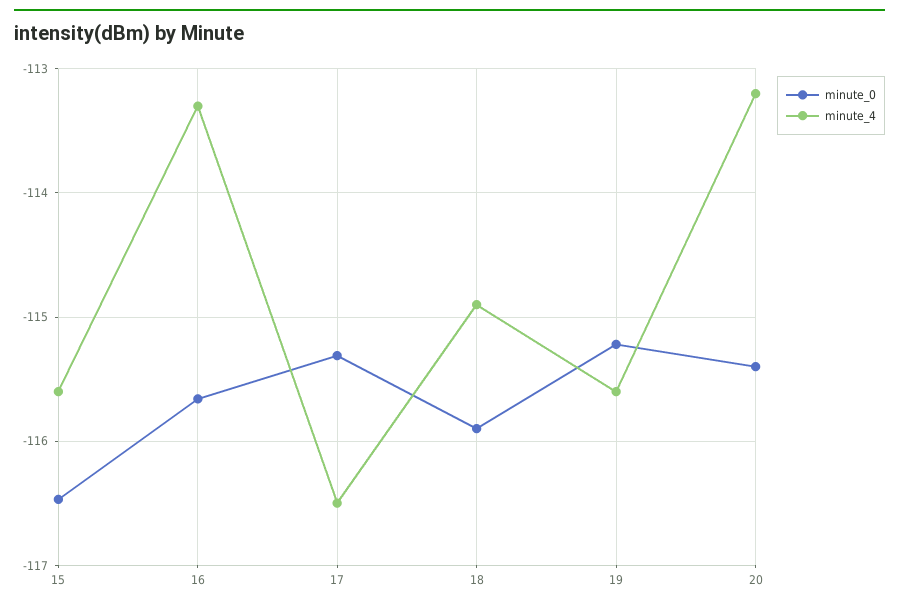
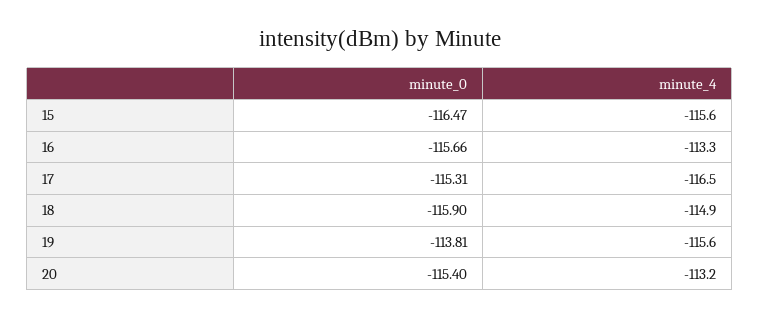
minute_0, 19: -115.2 -> -113.81

